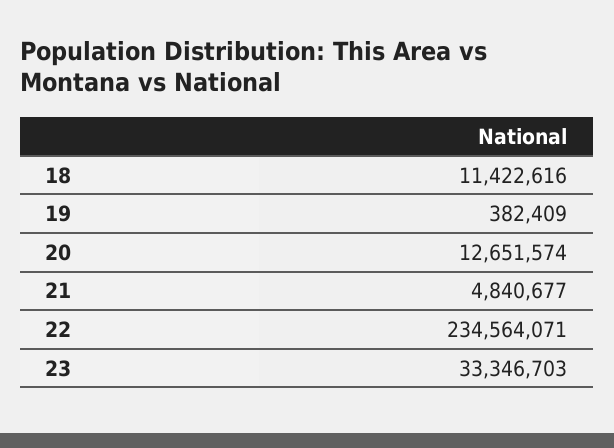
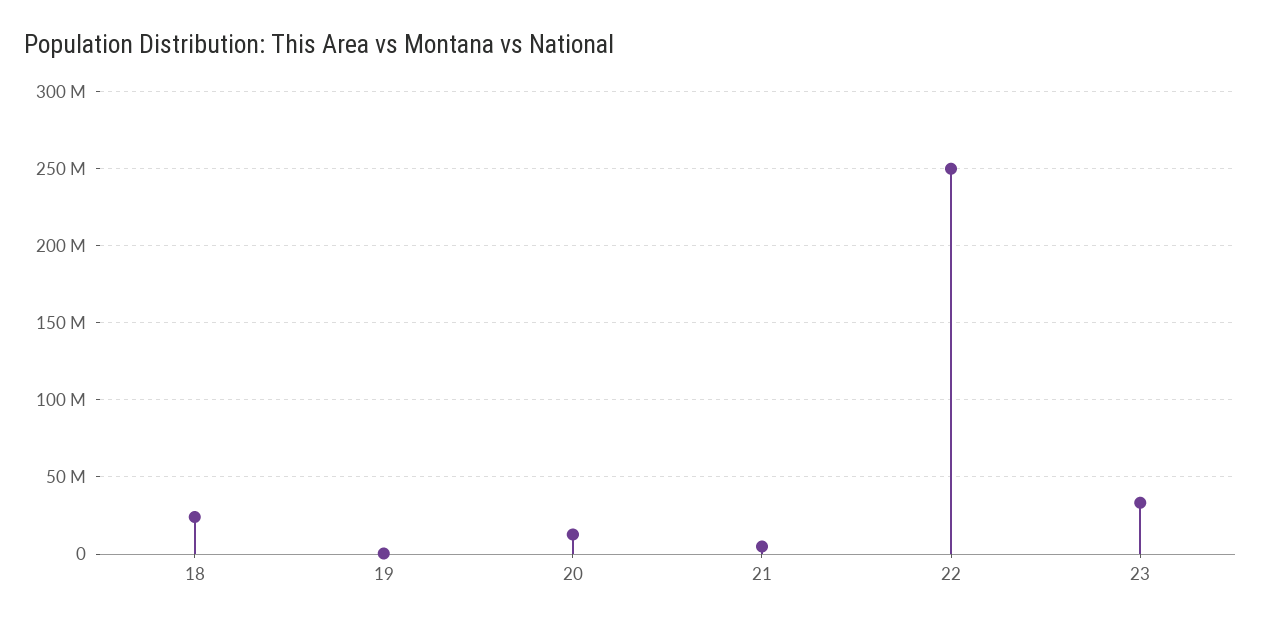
18: 11422616 -> 25000000
22: 234564071 -> 250000000

